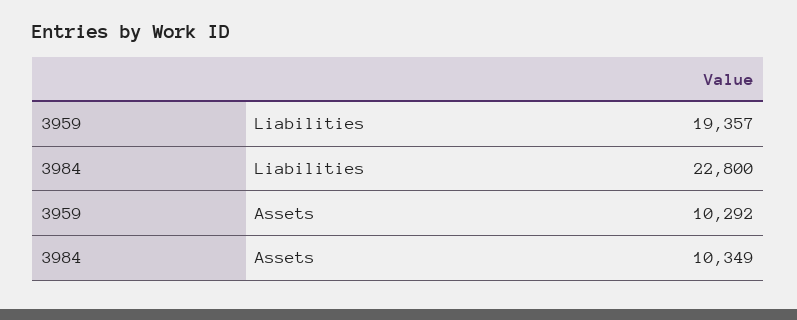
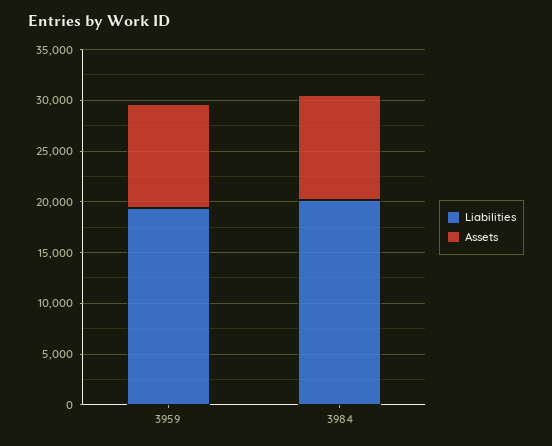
Liabilities, 3984: 22800 -> 20000

